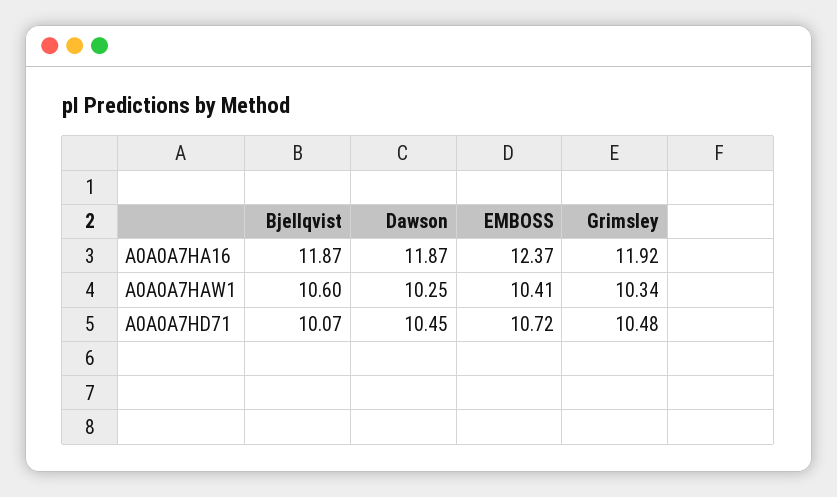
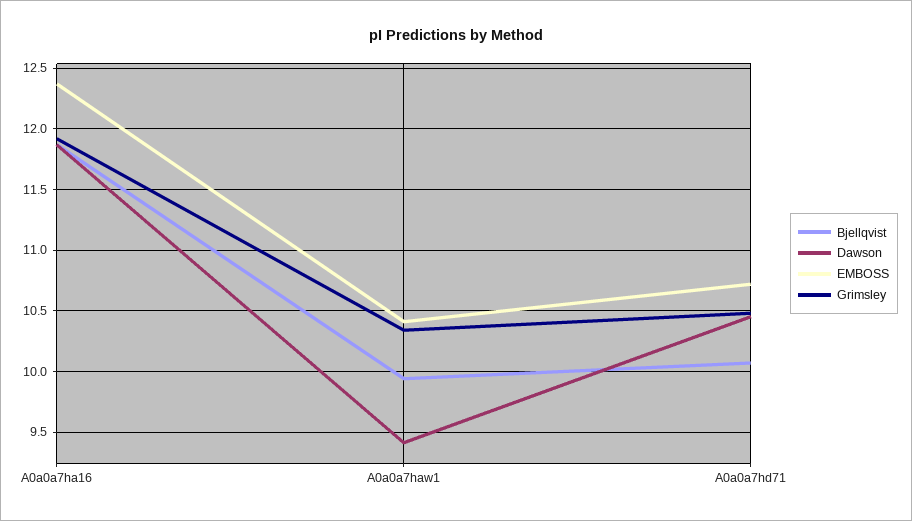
Bjellqvist, A0A0A7HAW1: 10.6 -> 9.95
Dawson, A0A0A7HAW1: 10.25 -> 9.4

